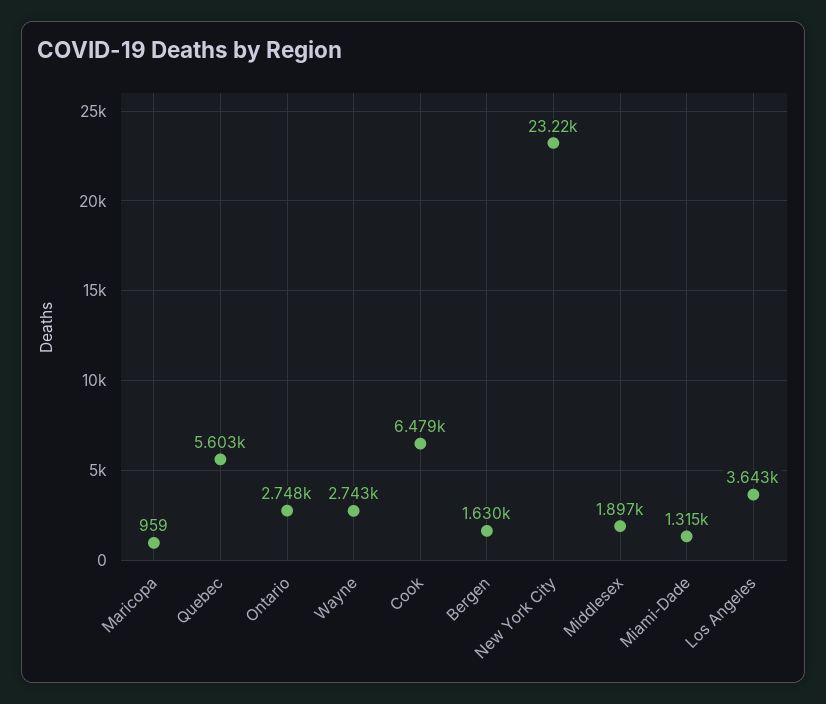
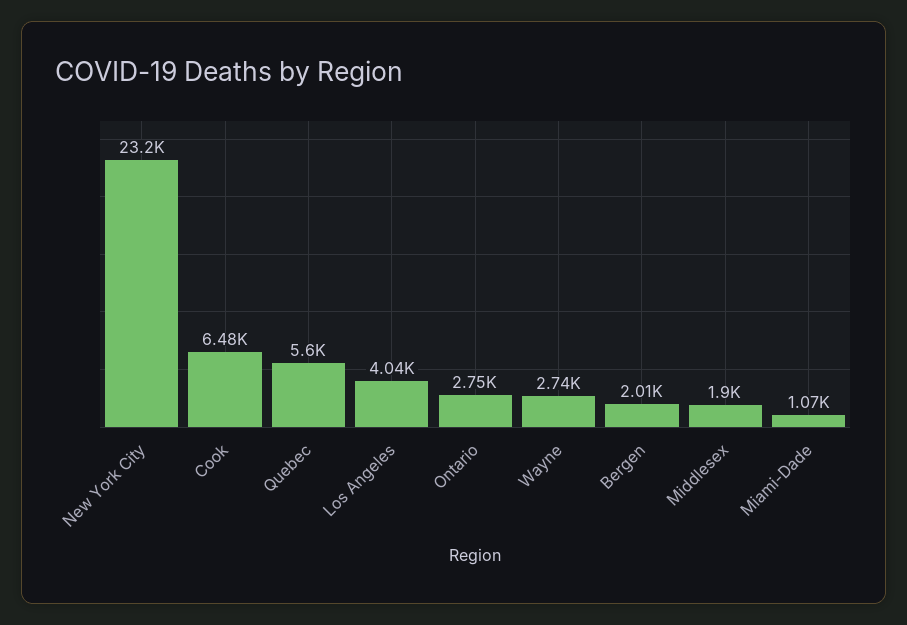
Maricopa: 959 -> none
Bergen: 1630 -> 2010
Miami-Dade: 1315 -> 1070
Los Angeles: 3643 -> 4040

